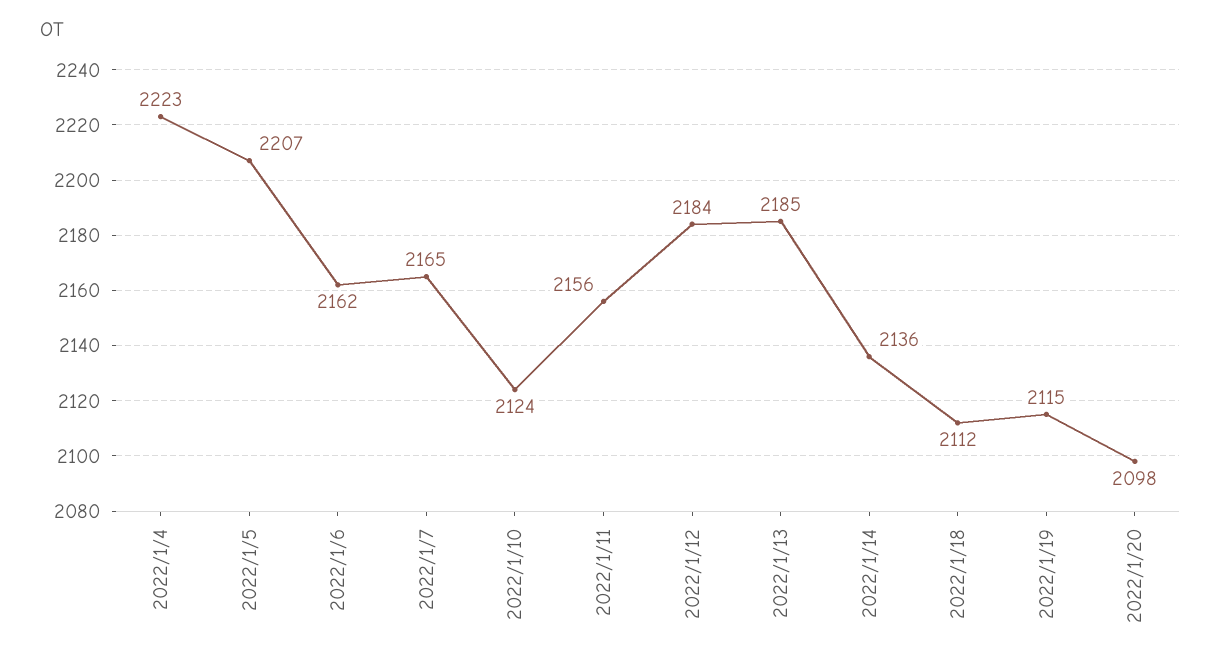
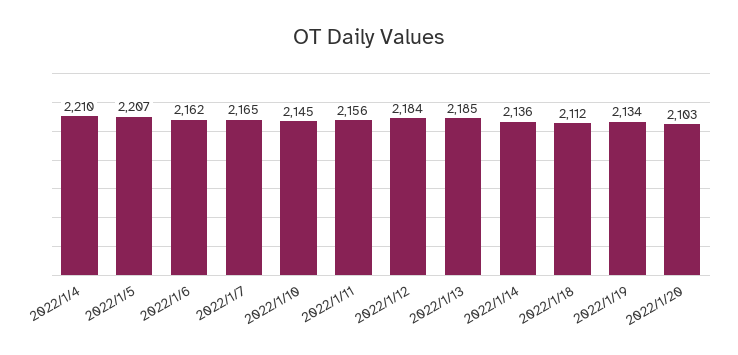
2022/1/4: 2223 -> 2210
2022/1/10: 2124 -> 2145
2022/1/19: 2115 -> 2134
2022/1/20: 2098 -> 2103

